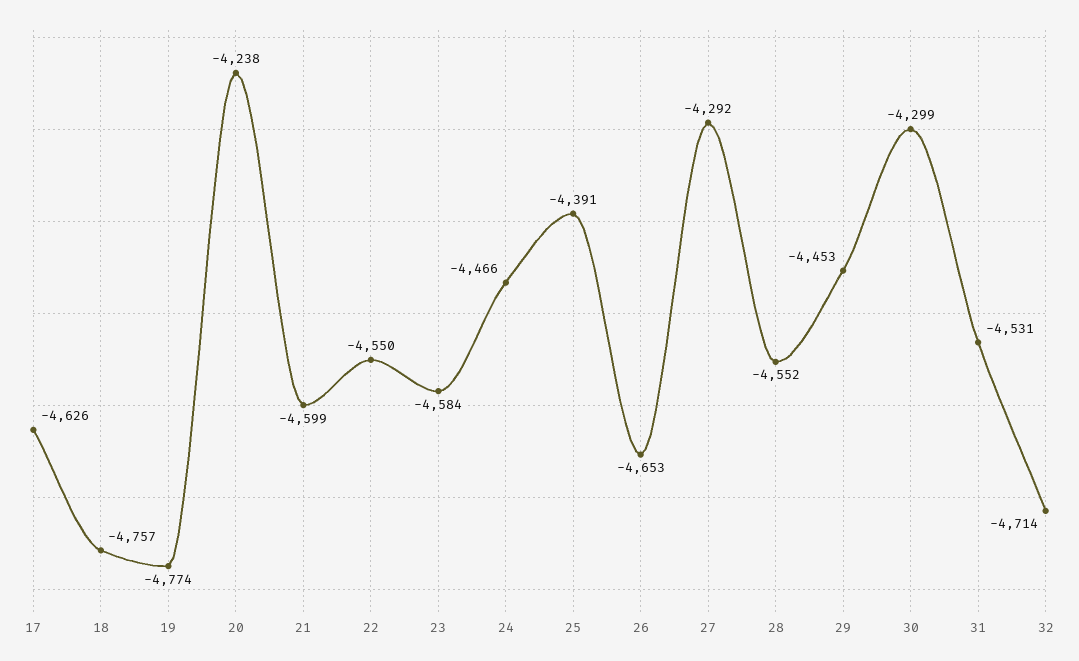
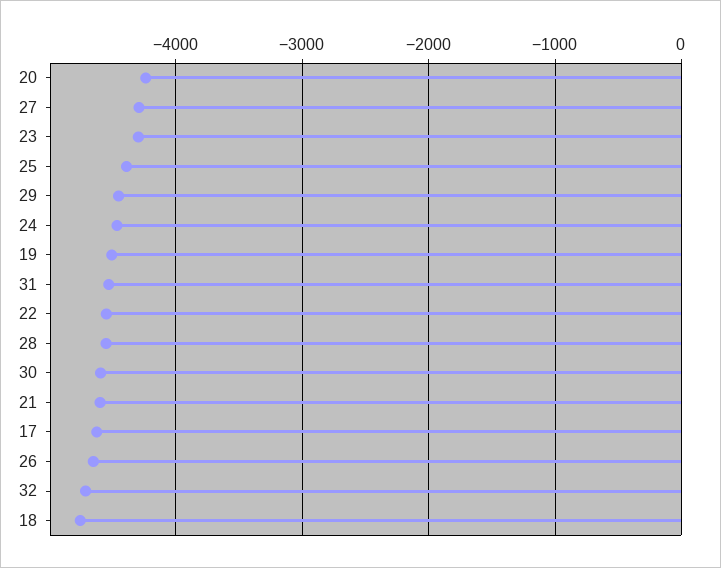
19: -4774 -> -4500
23: -4584 -> -4300
30: -4299 -> -4600

